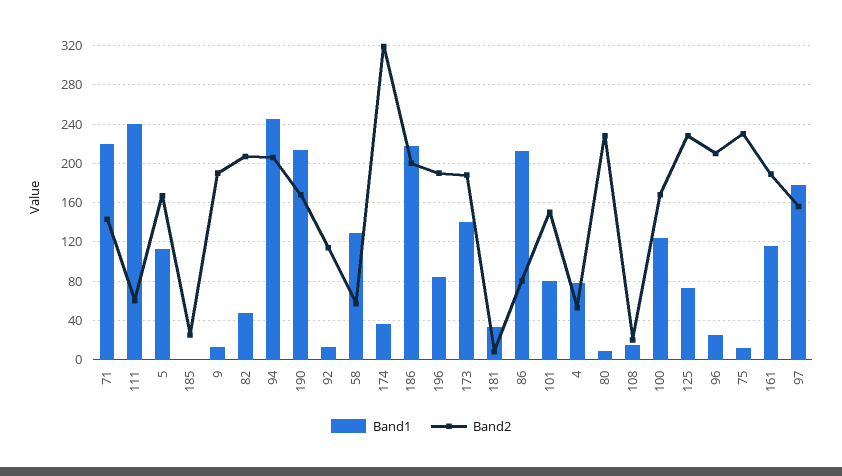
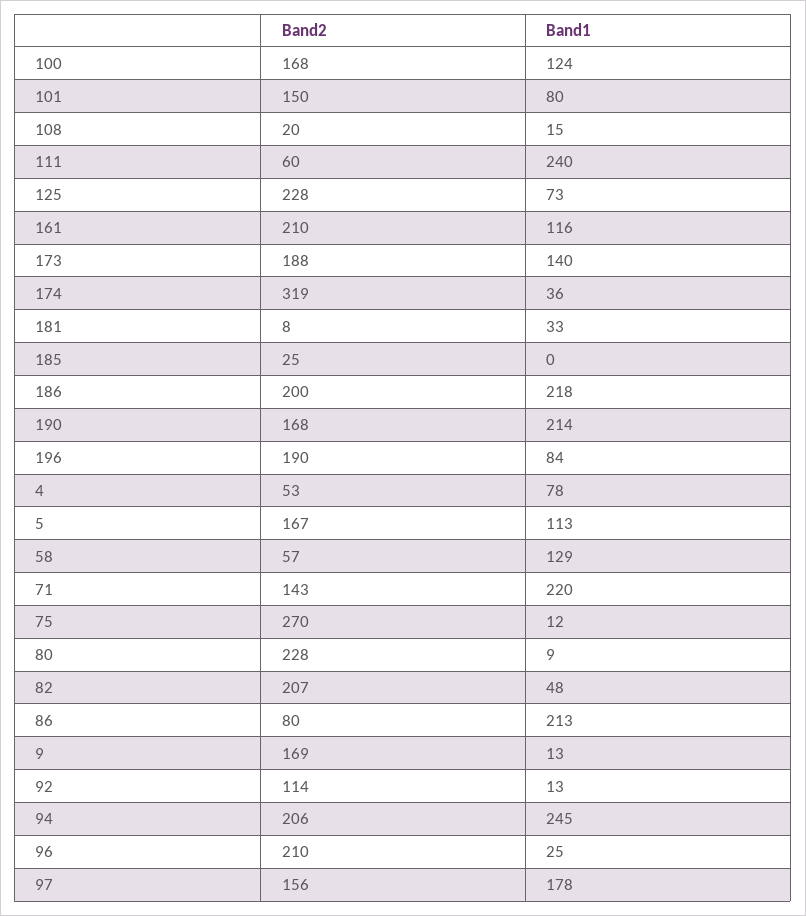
Band2, 9: 190 -> 169
Band2, 75: 230 -> 270
Band2, 161: 190 -> 210

